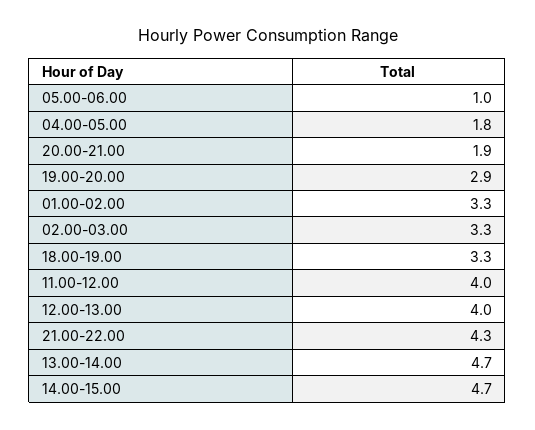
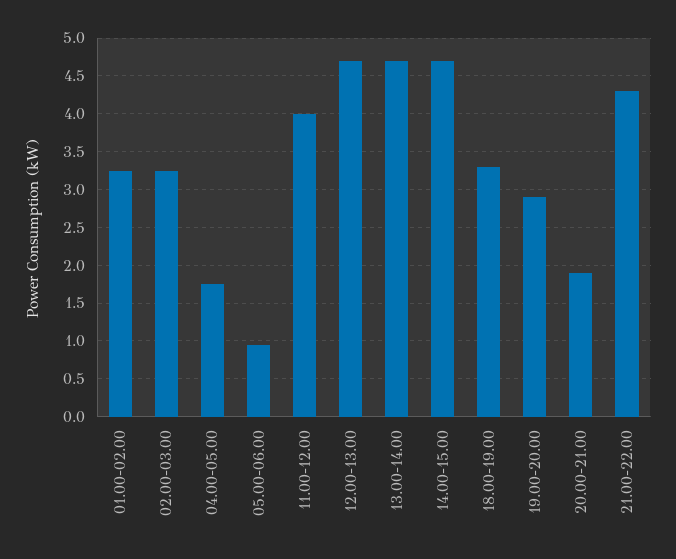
12.00-13.00: 4 -> 4.7

